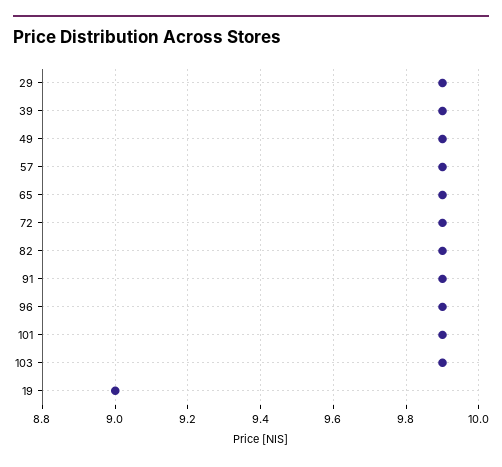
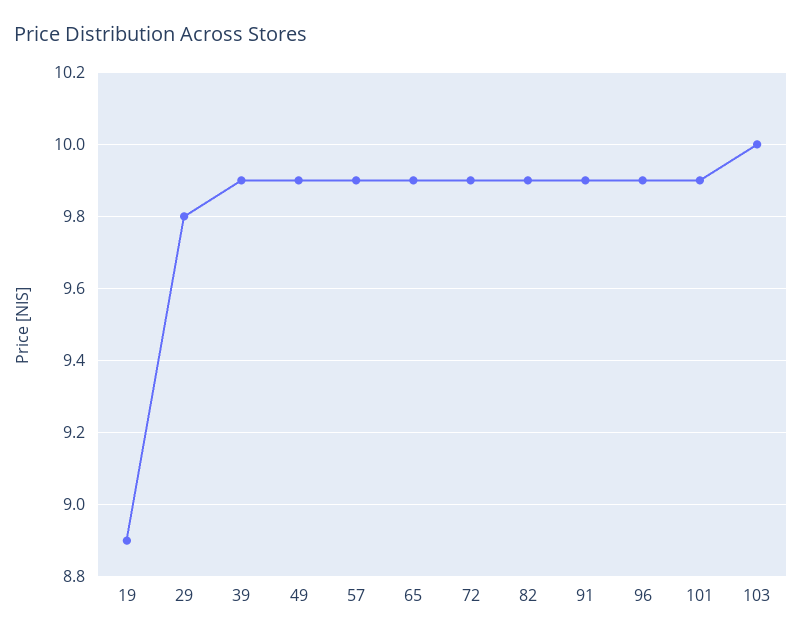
29: 9.9 -> 9.8
103: 9.9 -> 10
19: 9 -> 8.9

